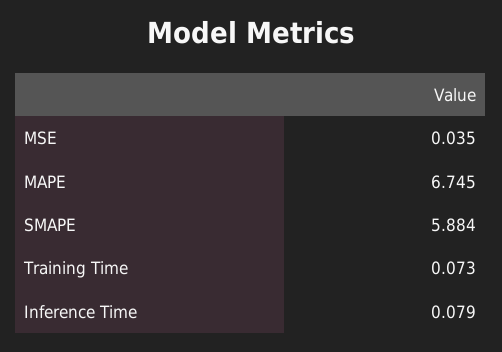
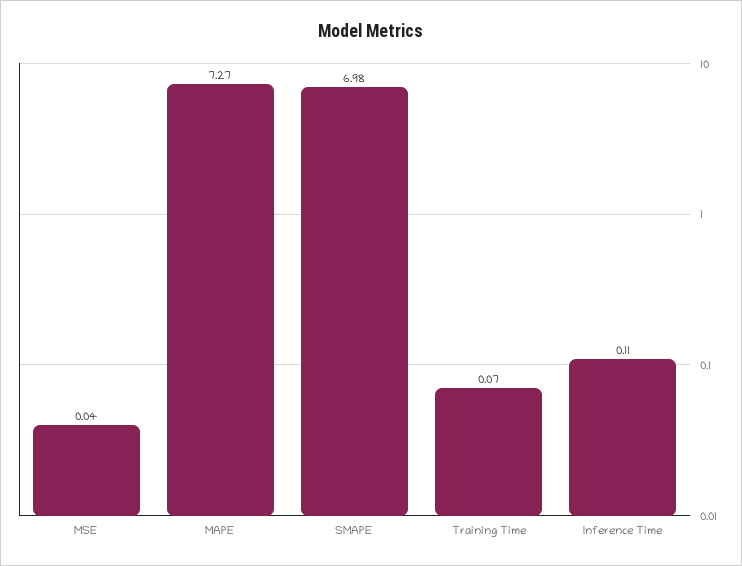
MAPE: 6.745 -> 7.27
SMAPE: 5.884 -> 6.98
Inference Time: 0.079 -> 0.11

